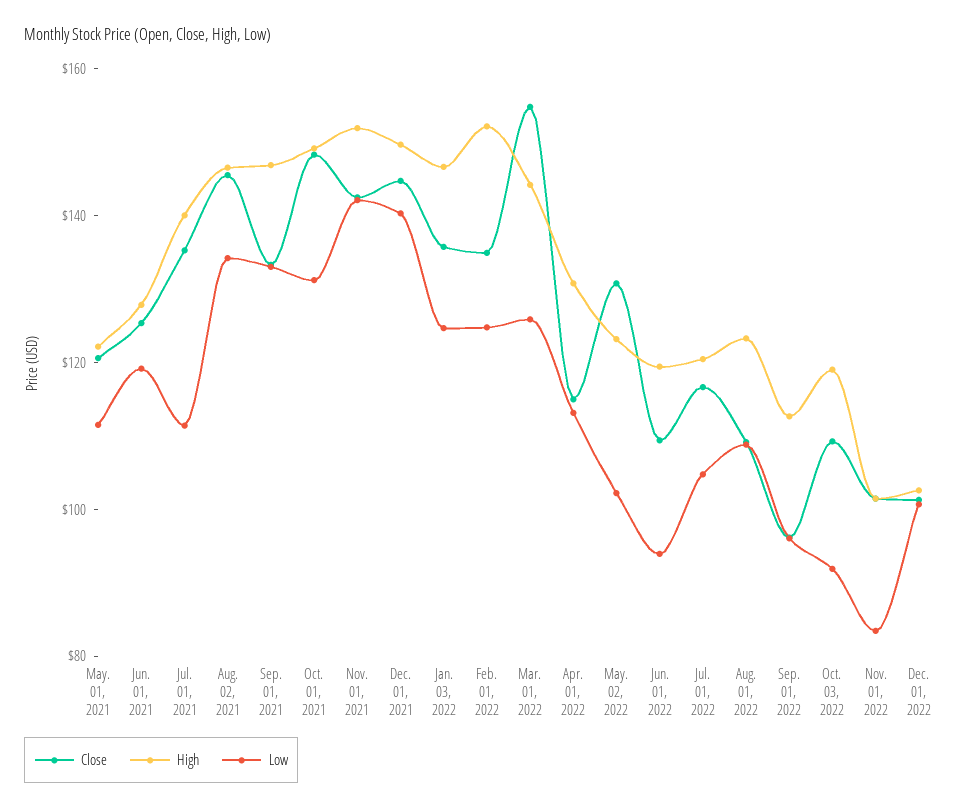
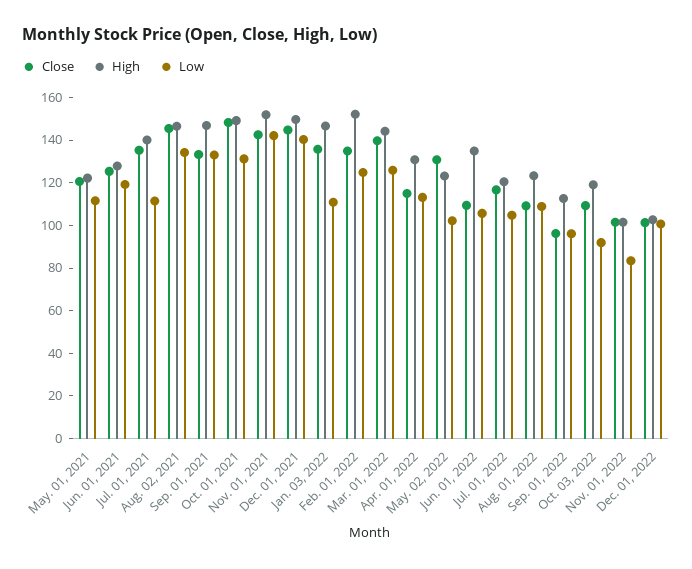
Low, Jan. 03, 2022: 125 -> 110
Close, Mar. 01, 2022: 155 -> 140
High, Jun. 01, 2022: 120 -> 135
Low, Jun. 01, 2022: 95 -> 105

